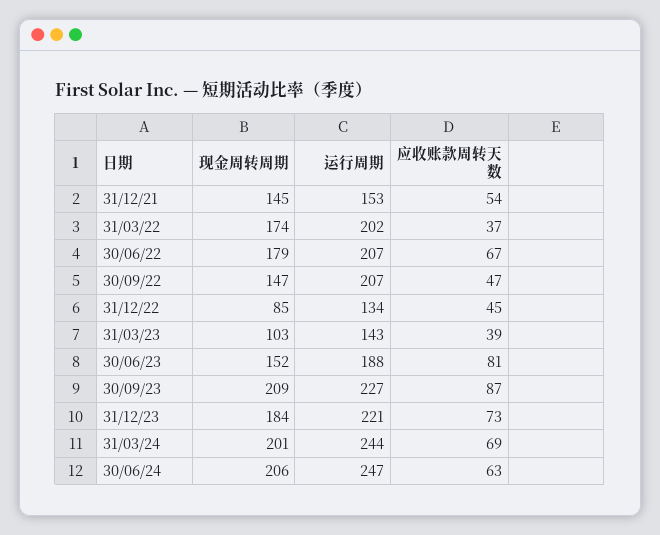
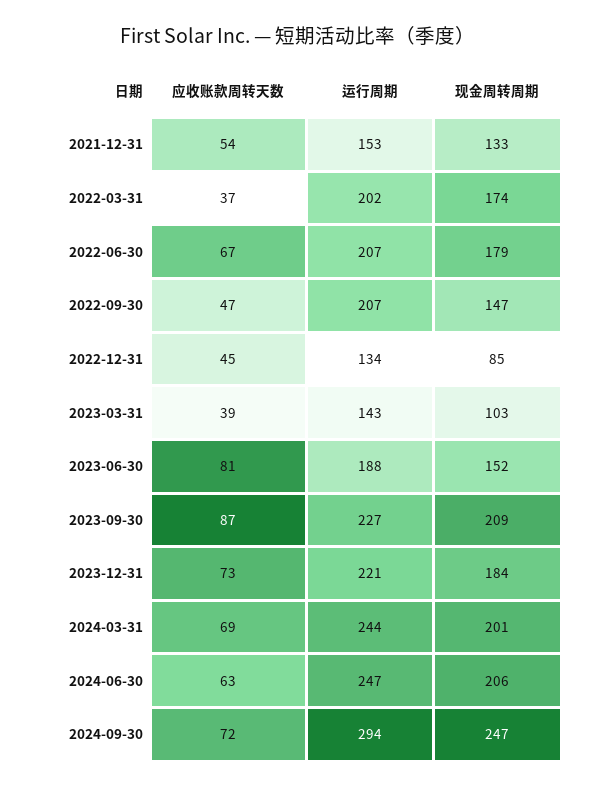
现金周转周期, 31/12/21: 145 -> 133
应收账款周转天数, 2024-09-30: none -> 72
运行周期, 2024-09-30: none -> 294
现金周转周期, 2024-09-30: none -> 247

